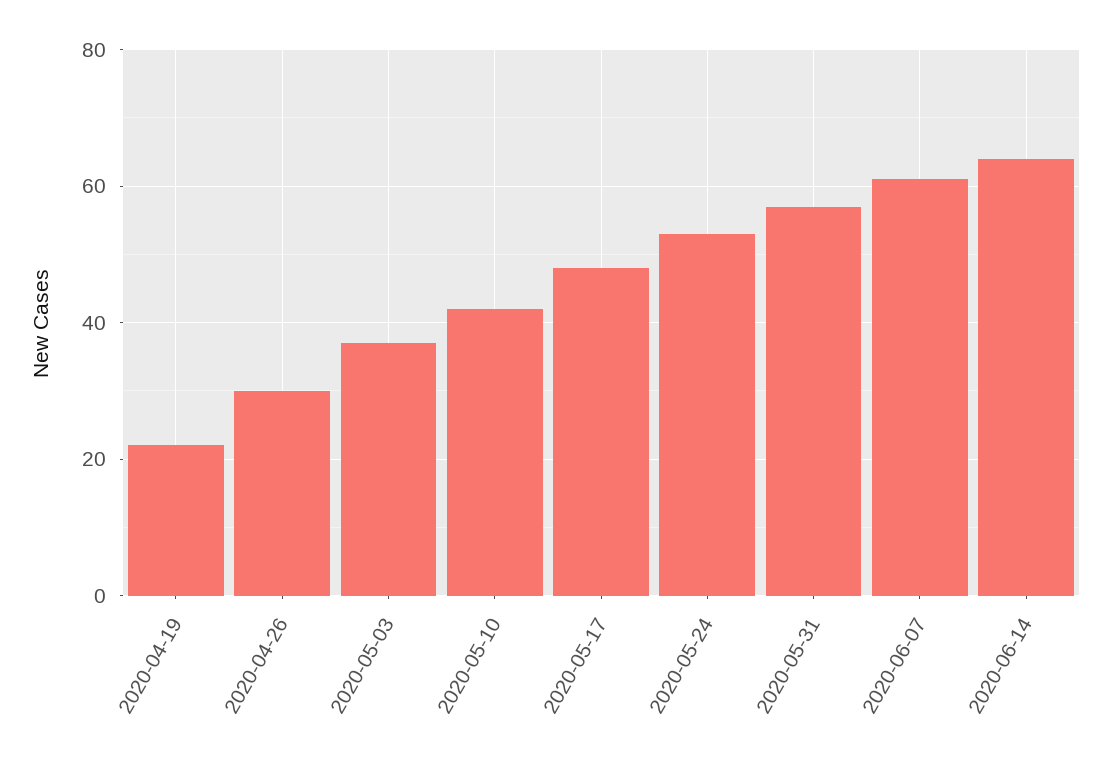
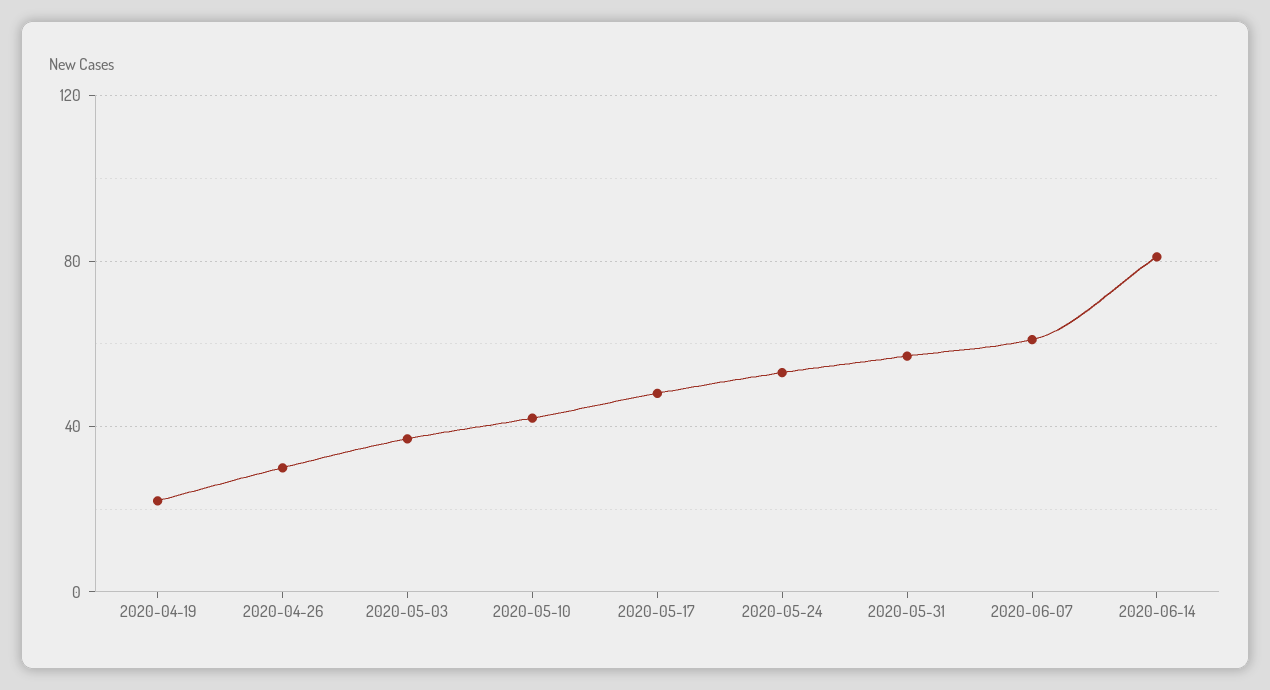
2020-06-14: 65 -> 80

